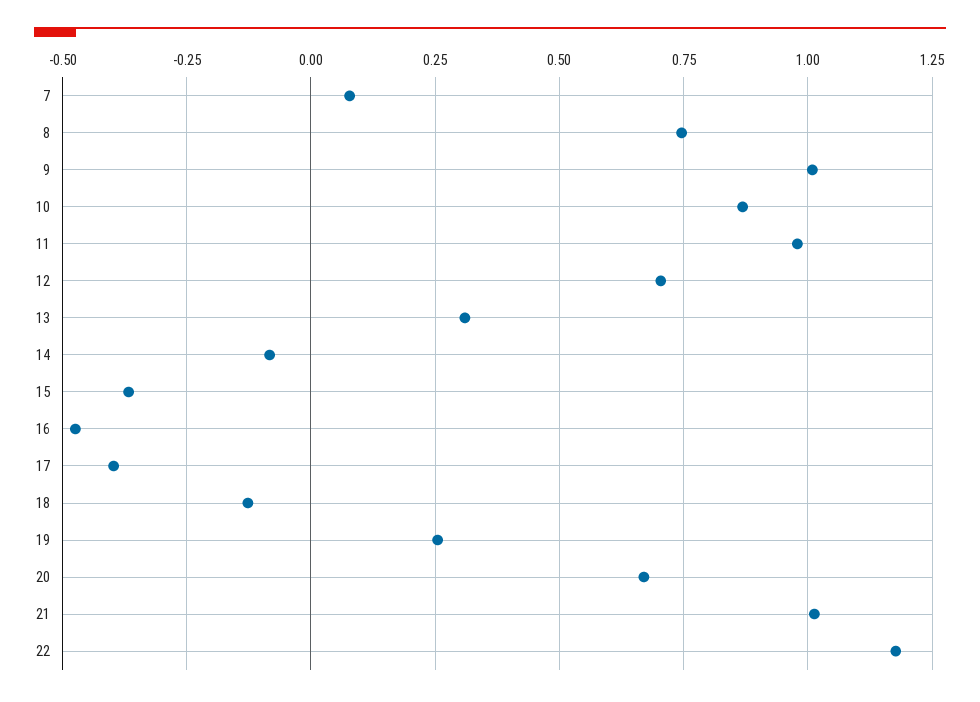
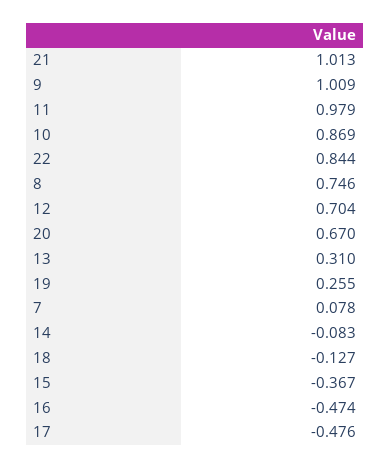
17: -0.4 -> -0.476
22: 1.175 -> 0.844

